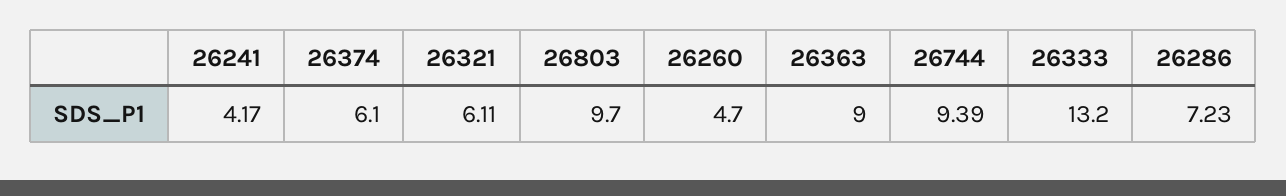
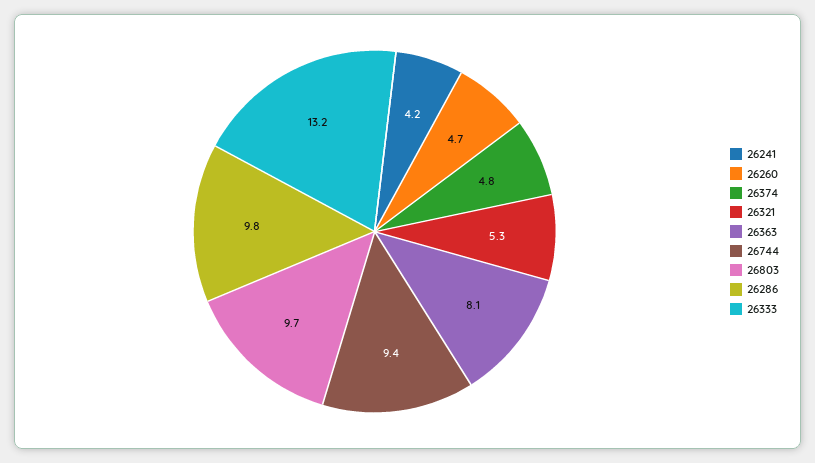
26374: 6.1 -> 4.8
26321: 6.11 -> 5.3
26363: 9 -> 8.1
26286: 7.23 -> 9.8

